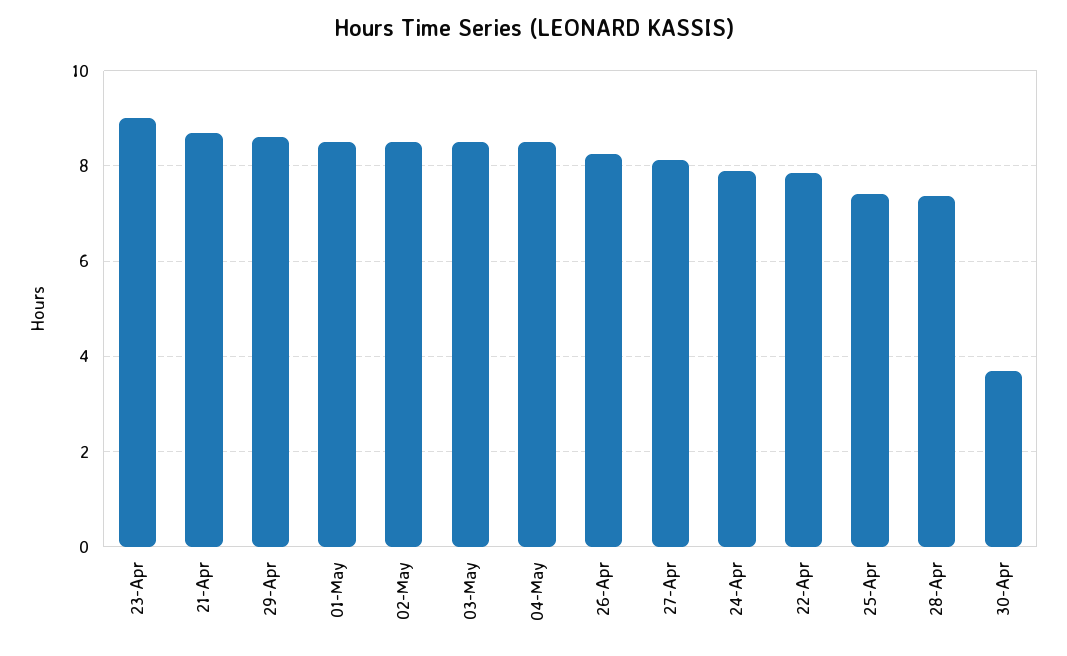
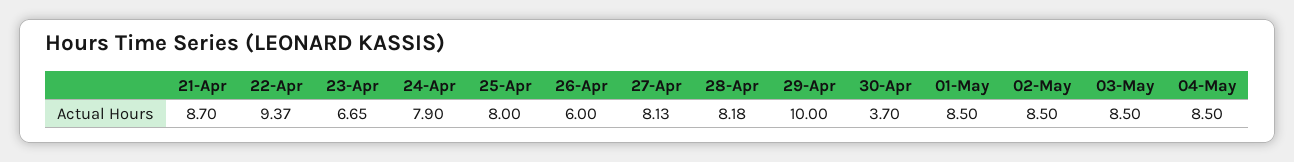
23-Apr: 9 -> 6.65
29-Apr: 8.6 -> 10
26-Apr: 8.2 -> 6
22-Apr: 7.8 -> 9.37
25-Apr: 7.4 -> 8
28-Apr: 7.4 -> 8.18

